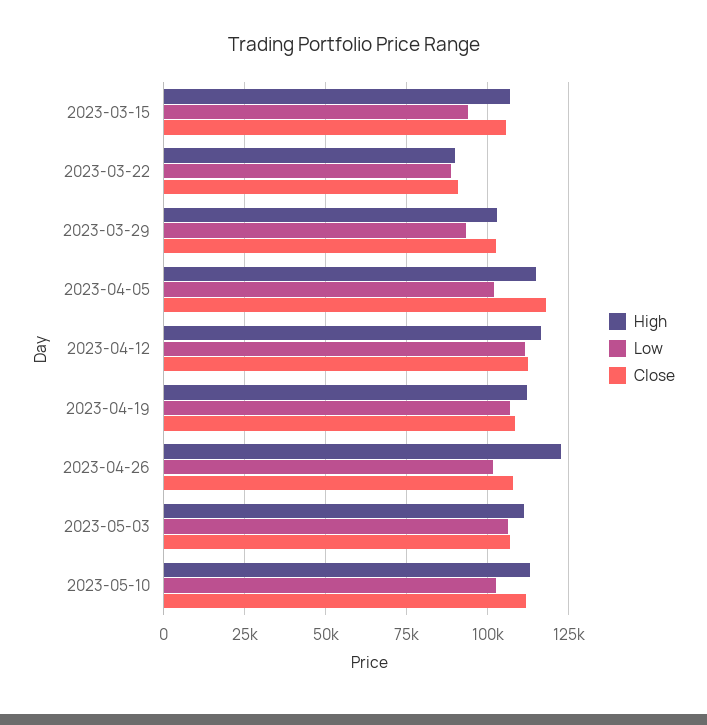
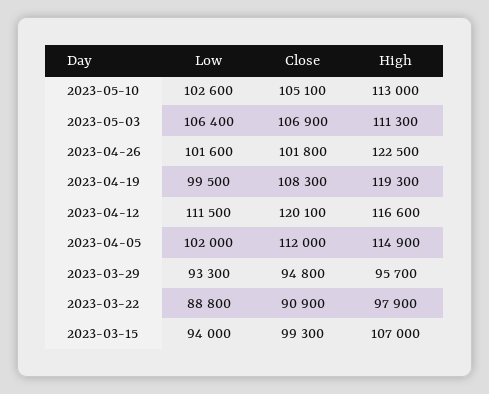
Close, 2023-03-15: 105000 -> 99300
High, 2023-03-22: 90000 -> 97900
High, 2023-03-29: 102500 -> 95700
Close, 2023-03-29: 102500 -> 94800
Close, 2023-04-05: 117500 -> 112000
Close, 2023-04-12: 112500 -> 120100
High, 2023-04-19: 112500 -> 119300
Low, 2023-04-19: 107500 -> 99500
Close, 2023-04-26: 107500 -> 101800
Close, 2023-05-10: 112500 -> 105100

